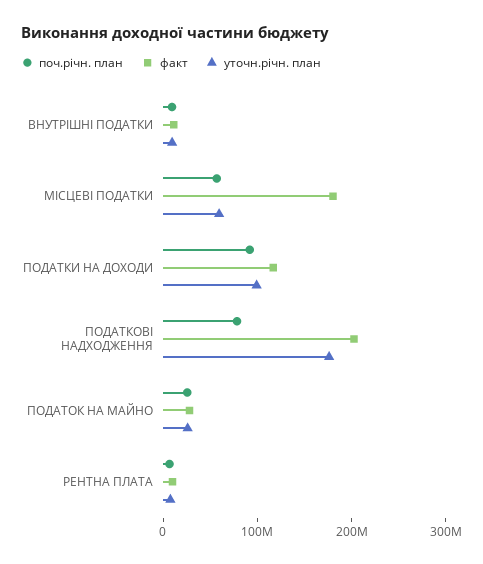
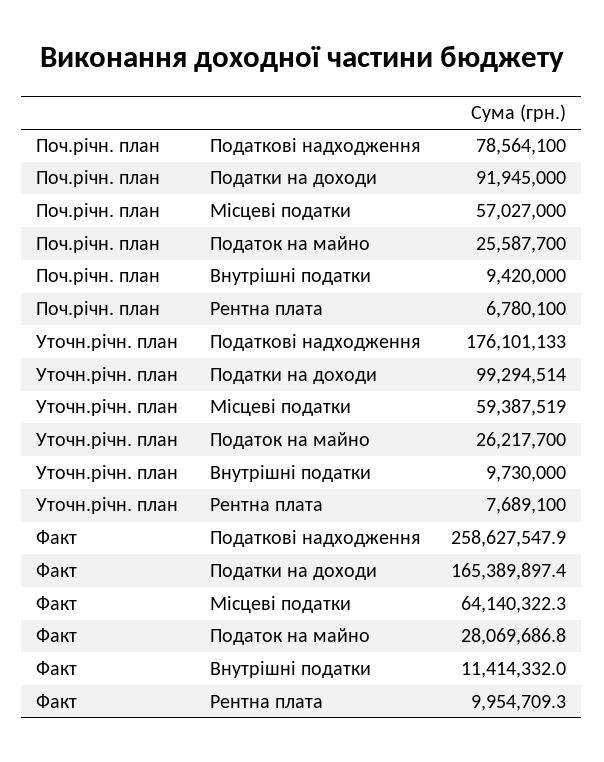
факт, МІСЦЕВІ ПОДАТКИ: 180000000 -> 64140322.3
факт, ПОДАТКИ НА ДОХОДИ: 120000000 -> 165389897.4
факт, ПОДАТКОВІ НАДХОДЖЕННЯ: 200000000 -> 258627547.9

